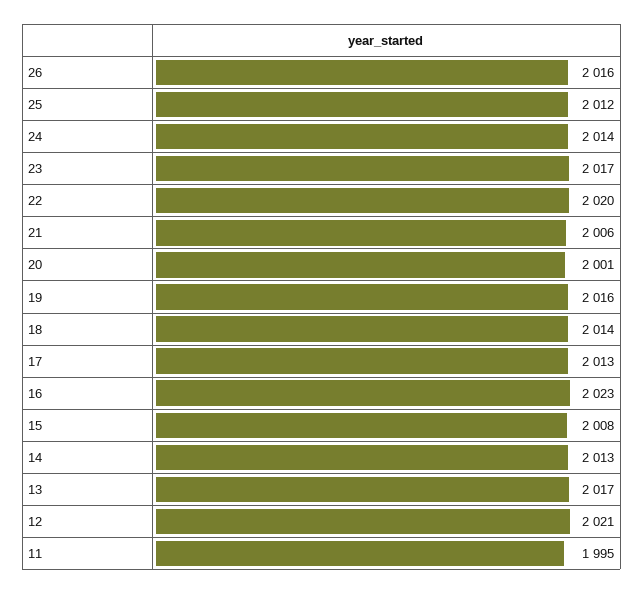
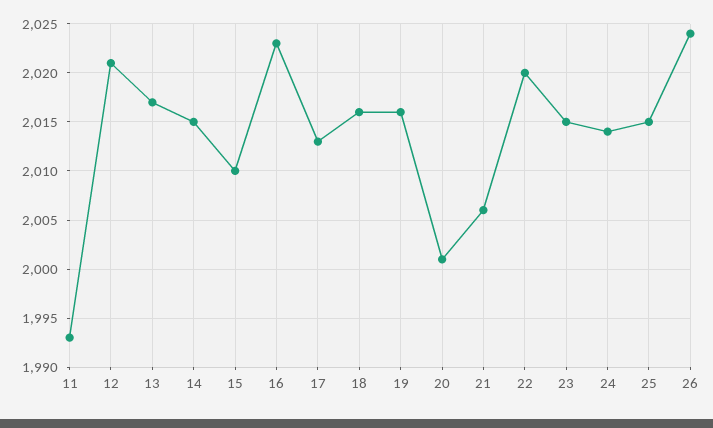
26: 2016 -> 2024
25: 2012 -> 2015
23: 2017 -> 2015
18: 2014 -> 2016
15: 2008 -> 2010
14: 2013 -> 2015
11: 1995 -> 1993

